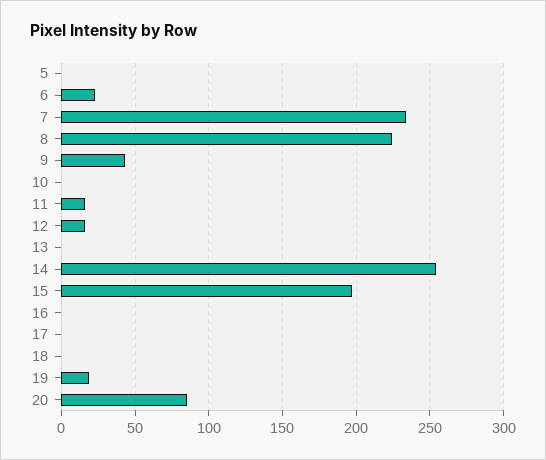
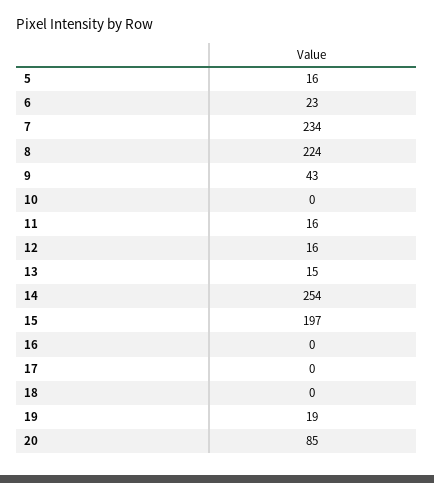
5: 0 -> 16
13: 0 -> 15

